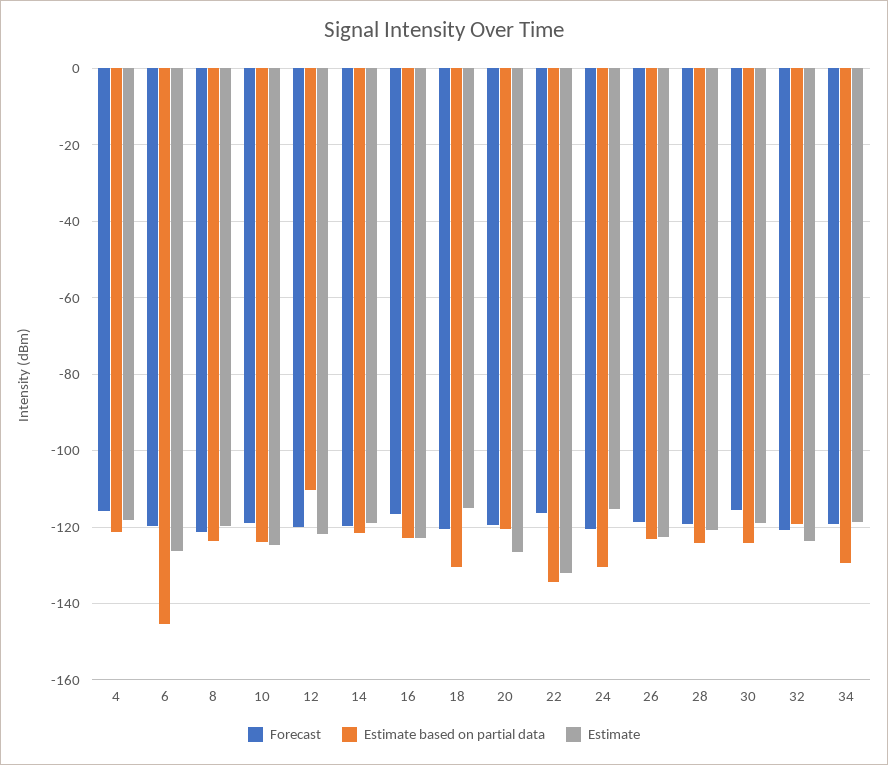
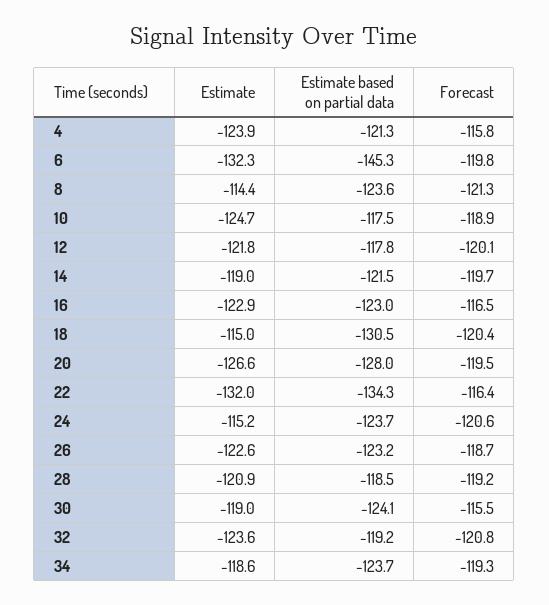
Estimate, 4: -118 -> -123.9
Estimate, 6: -126 -> -132.3
Estimate, 8: -120 -> -114.4
Estimate based on partial data, 10: -124 -> -117.5
Estimate based on partial data, 12: -110 -> -117.8
Estimate based on partial data, 20: -120 -> -128
Estimate based on partial data, 24: -130 -> -123.7
Estimate based on partial data, 28: -124 -> -118.5
Estimate based on partial data, 34: -130 -> -123.7

